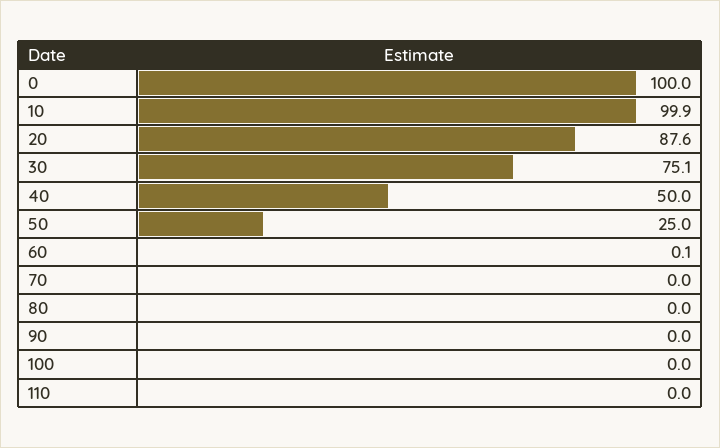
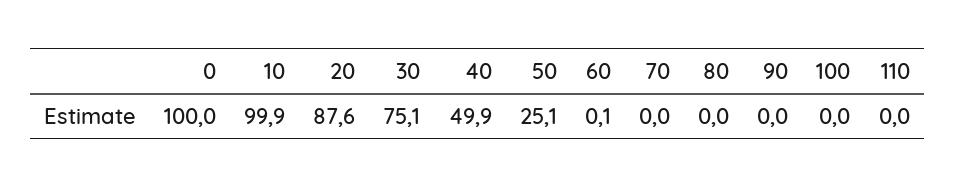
40: 50 -> 49.9
50: 25 -> 25.1

